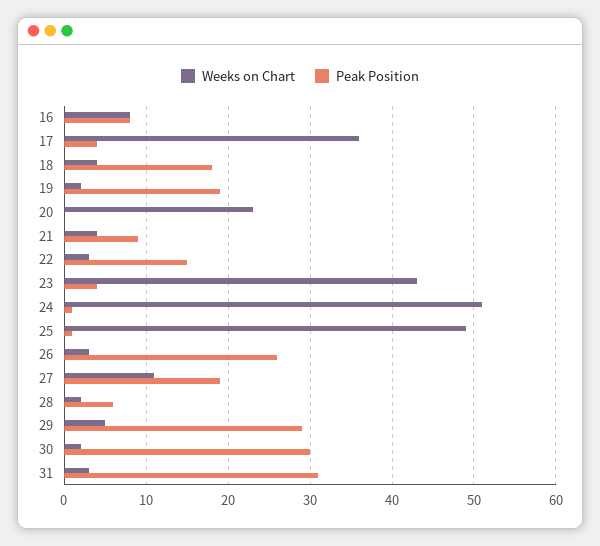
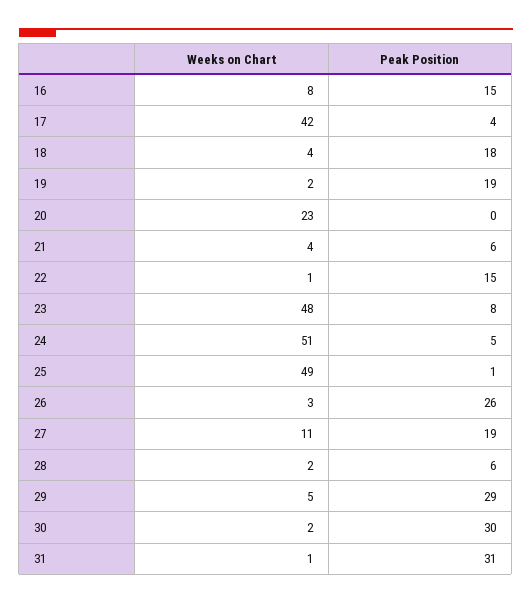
Peak Position, 16: 8 -> 15
Weeks on Chart, 17: 36 -> 42
Peak Position, 21: 9 -> 6
Weeks on Chart, 22: 3 -> 1
Weeks on Chart, 23: 43 -> 48
Peak Position, 23: 4 -> 8
Peak Position, 24: 1 -> 5
Weeks on Chart, 31: 3 -> 1

